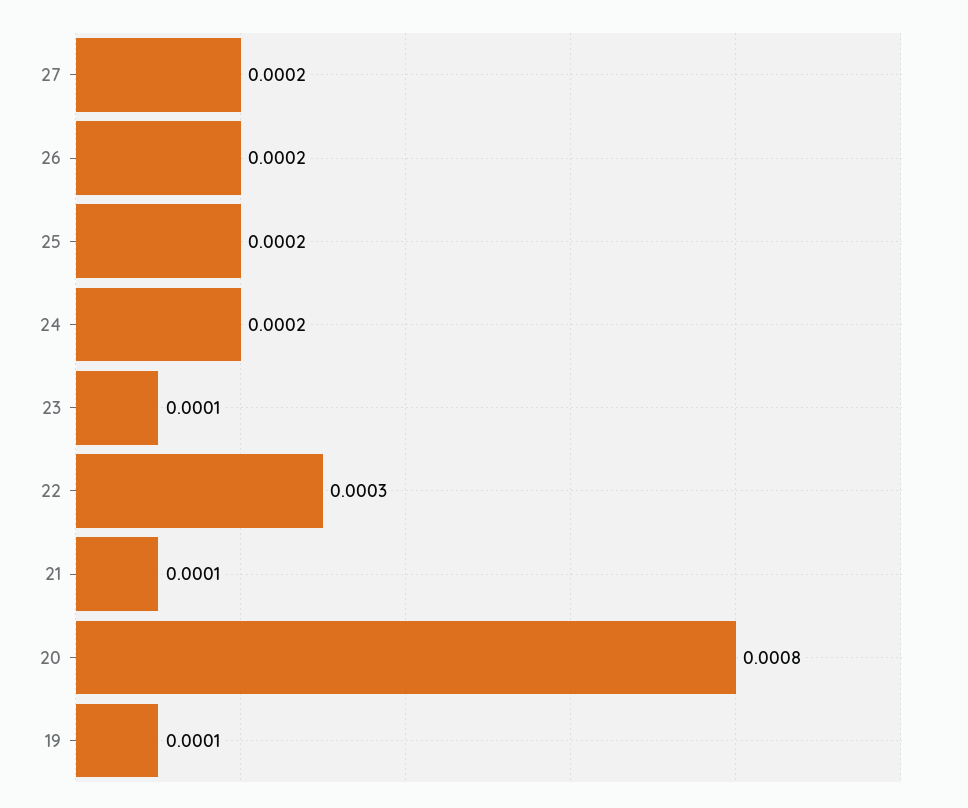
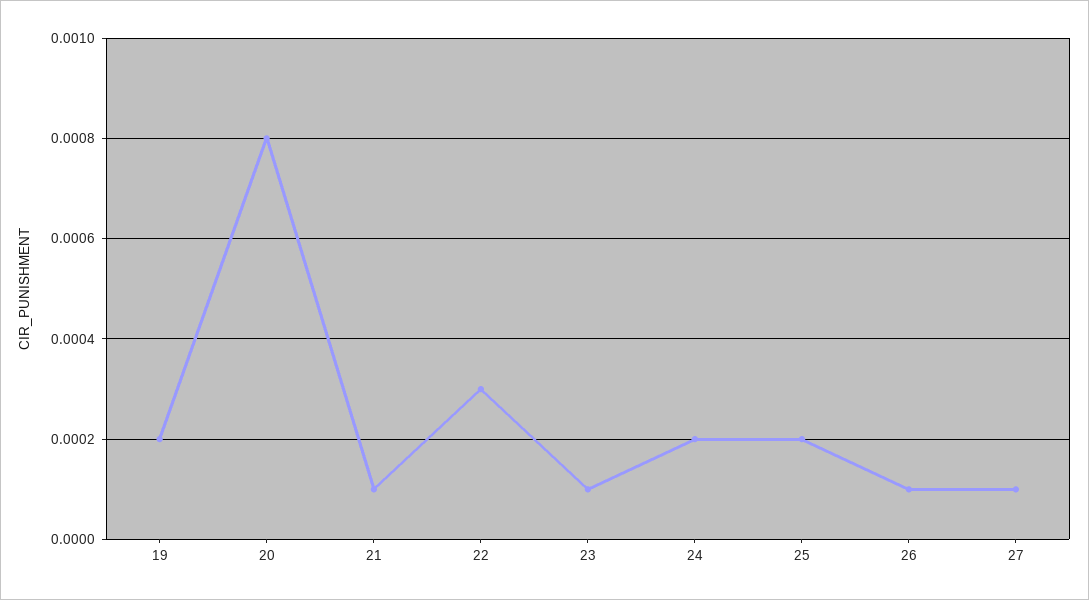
27: 0.0002 -> 0.0001
26: 0.0002 -> 0.0001
19: 0.0001 -> 0.0002

